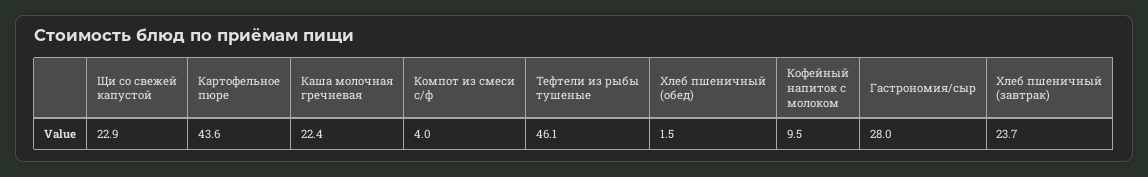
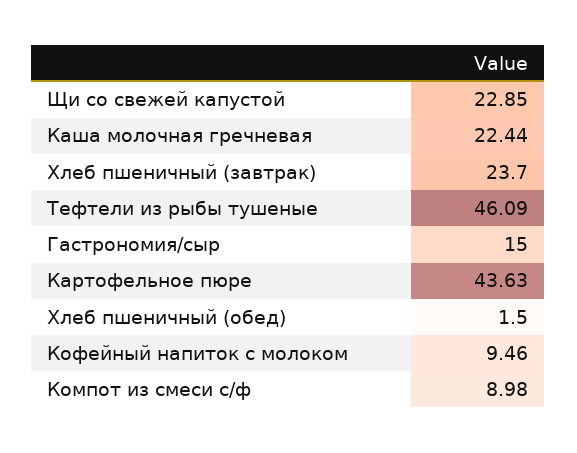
Компот из смеси с/ф: 4 -> 8.98
Гастрономия/сыр: 28 -> 15

